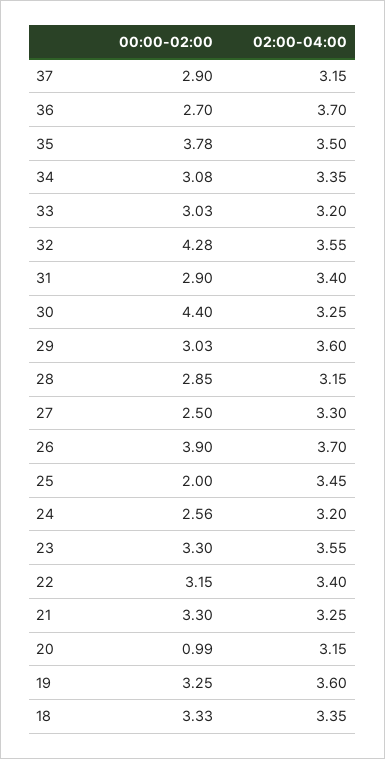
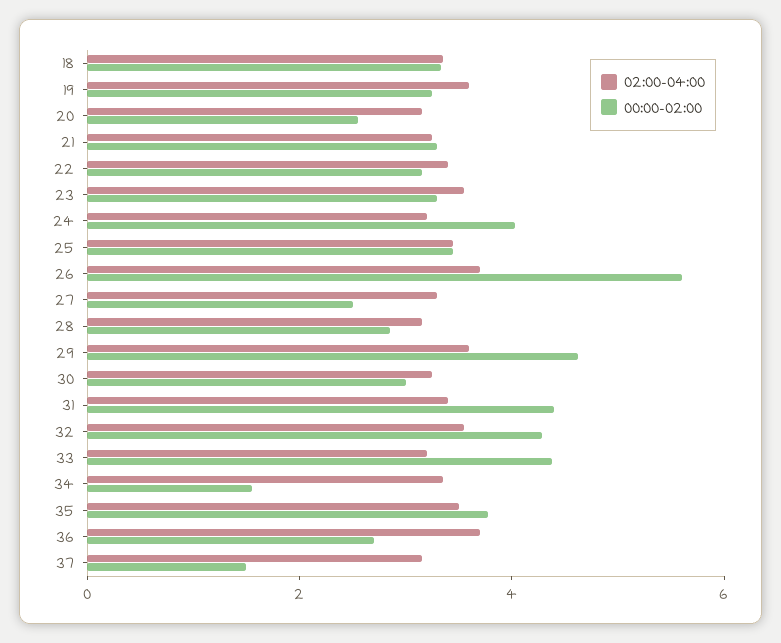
00:00-02:00, 37: 2.9 -> 1.5
00:00-02:00, 34: 3.08 -> 1.5
00:00-02:00, 33: 3.03 -> 4.5
00:00-02:00, 31: 2.9 -> 4.5
00:00-02:00, 30: 4.4 -> 3
00:00-02:00, 29: 3.03 -> 4.5
00:00-02:00, 26: 3.9 -> 5.5
00:00-02:00, 25: 2 -> 3.5
00:00-02:00, 24: 2.56 -> 4
00:00-02:00, 20: 0.99 -> 2.5

